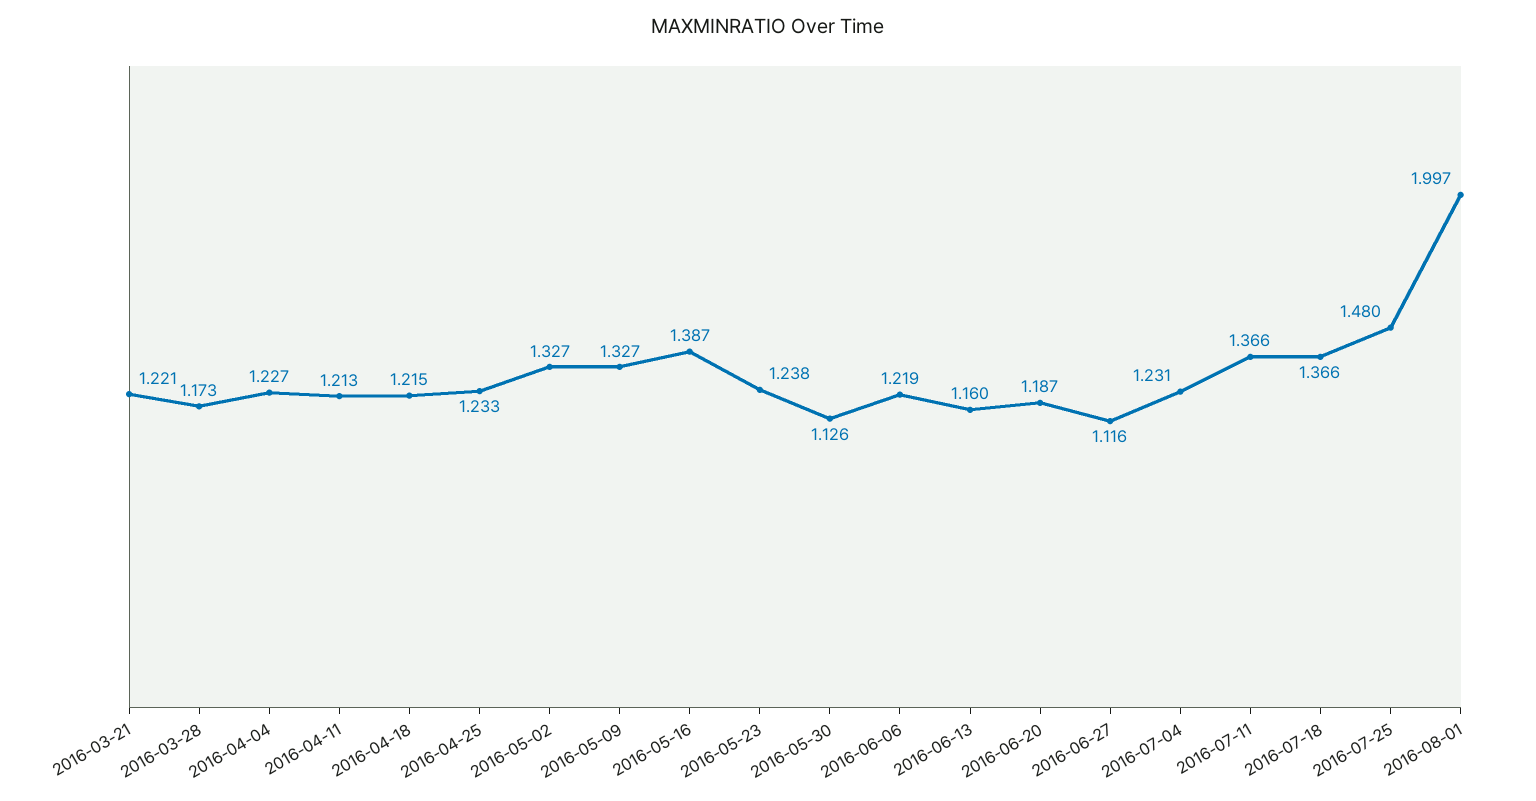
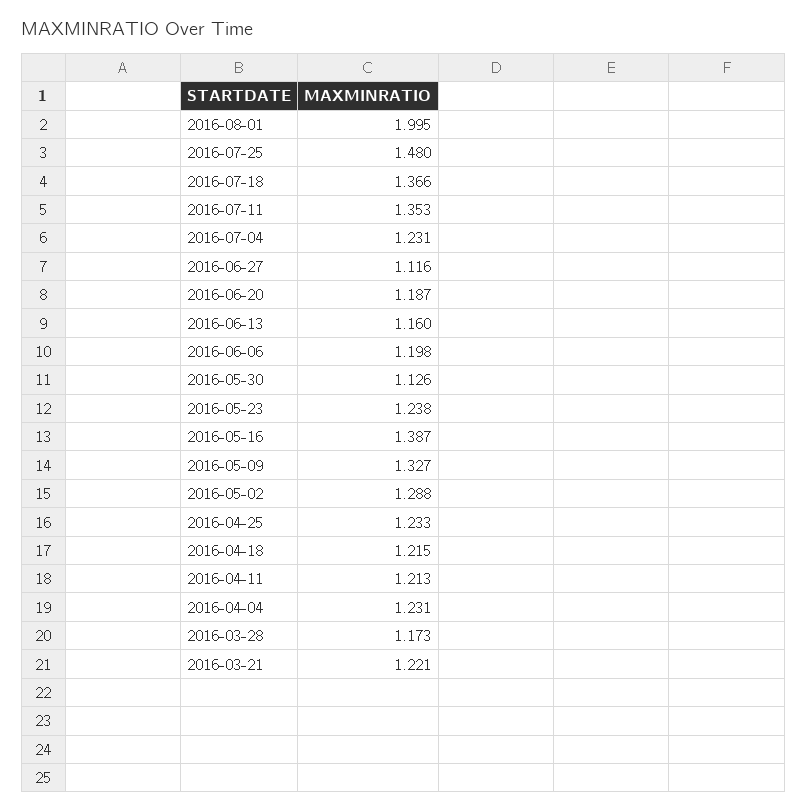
2016-04-04: 1.227 -> 1.231
2016-05-02: 1.327 -> 1.288
2016-06-06: 1.219 -> 1.198
2016-07-11: 1.366 -> 1.353
2016-08-01: 1.997 -> 1.995

